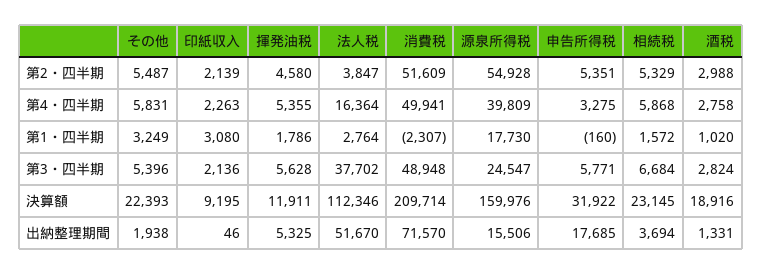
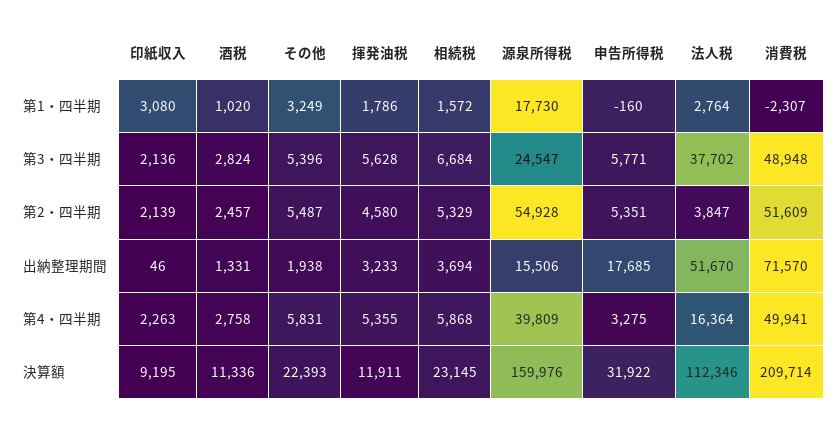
酒税, 第2・四半期: 2988 -> 2457
酒税, 決算額: 18916 -> 11336
揮発油税, 出納整理期間: 5325 -> 3233

